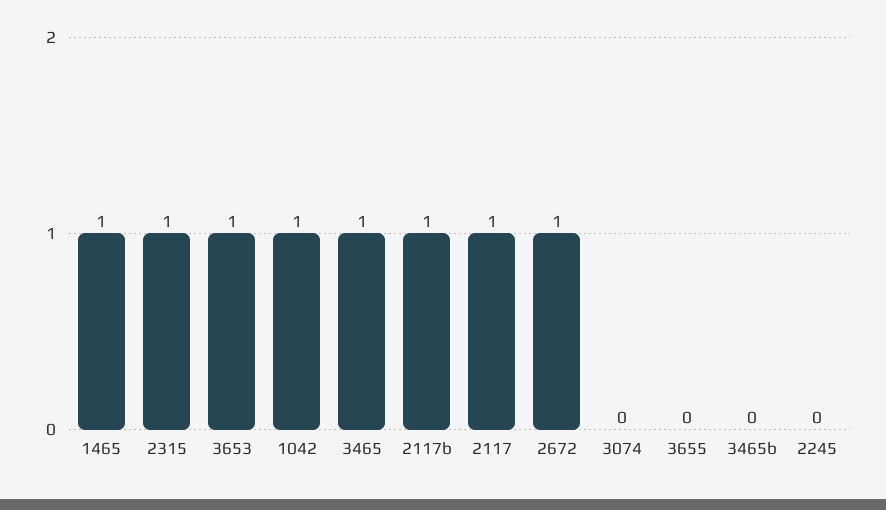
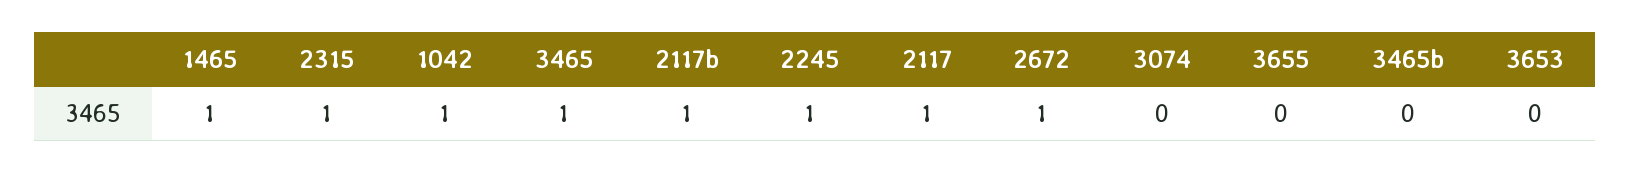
3653: 1 -> 0
2245: 0 -> 1

